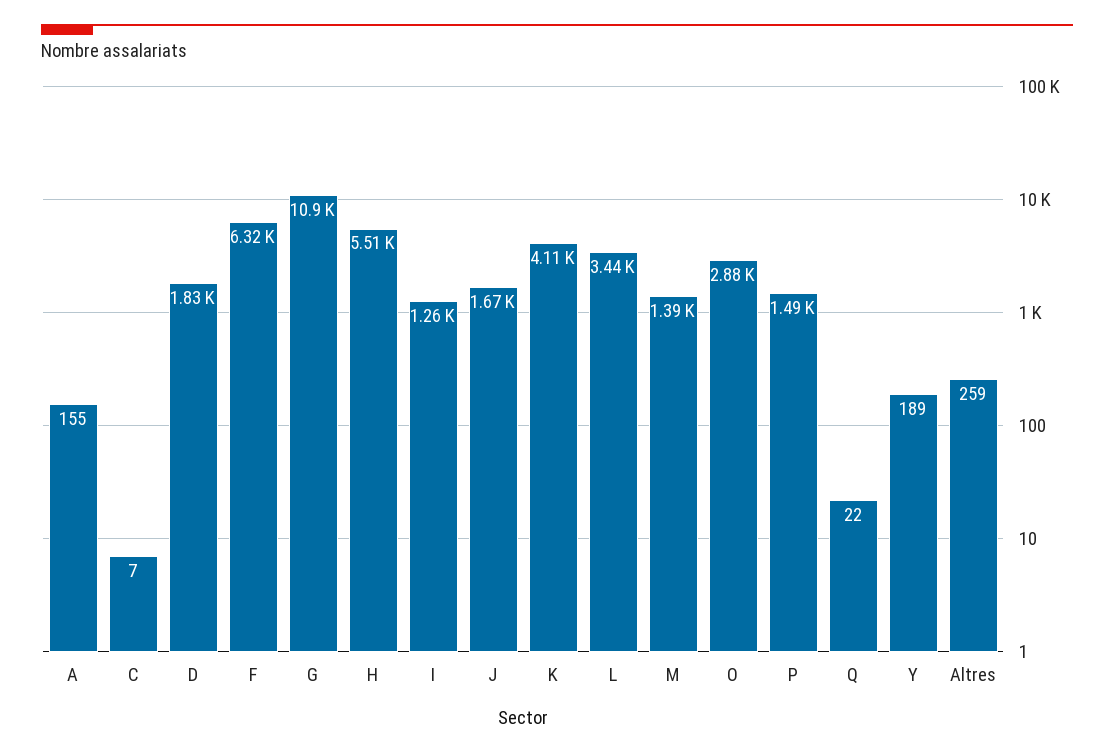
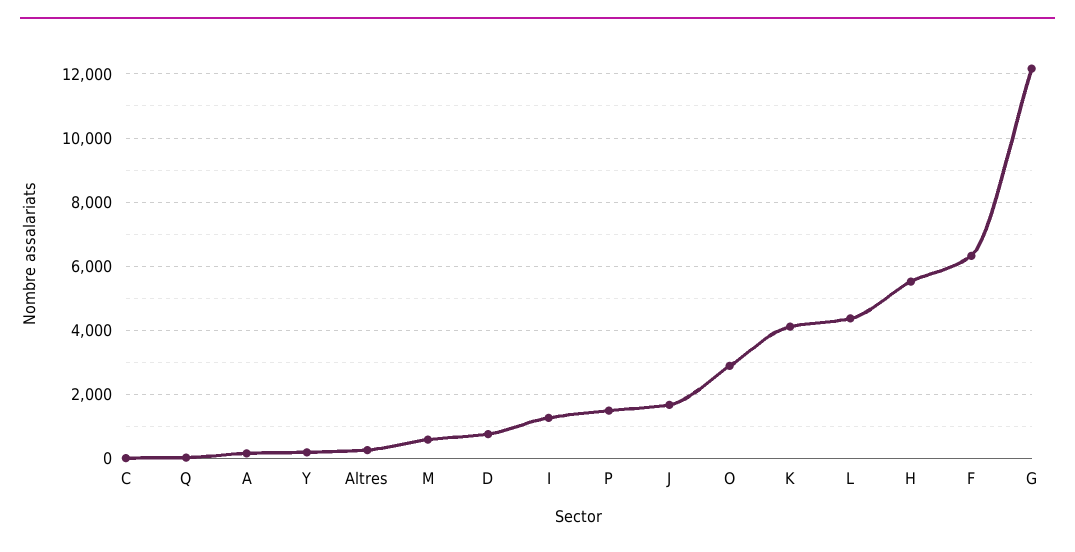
D: 1830 -> 800
G: 10900 -> 12200
L: 3440 -> 4400
M: 1390 -> 600

